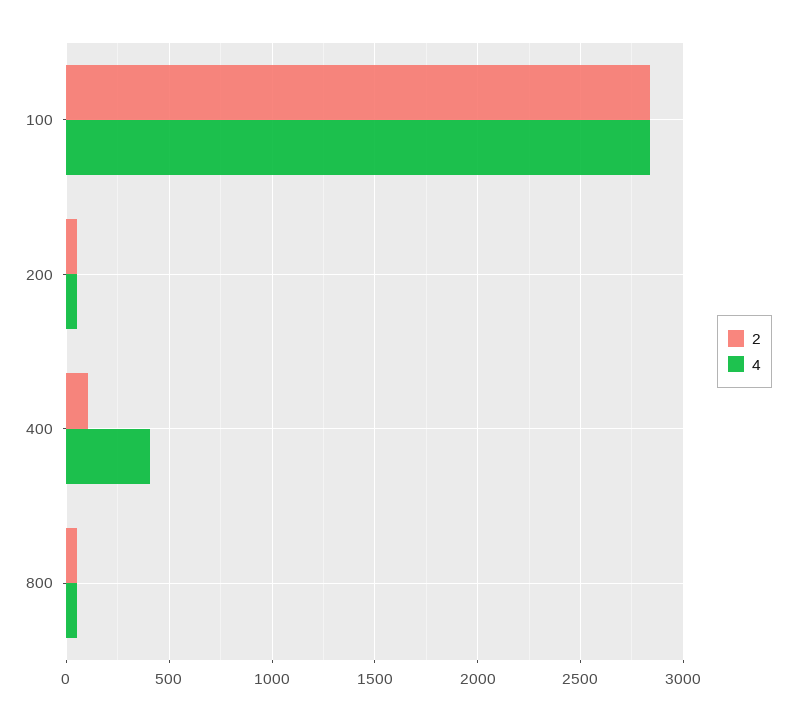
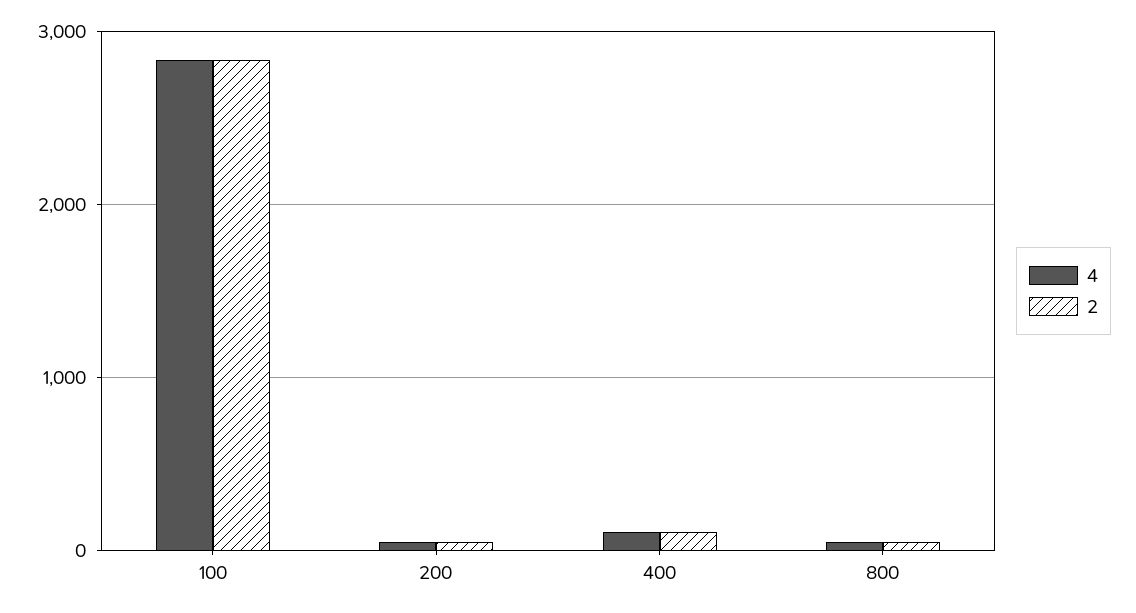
4, 400: 400 -> 100

